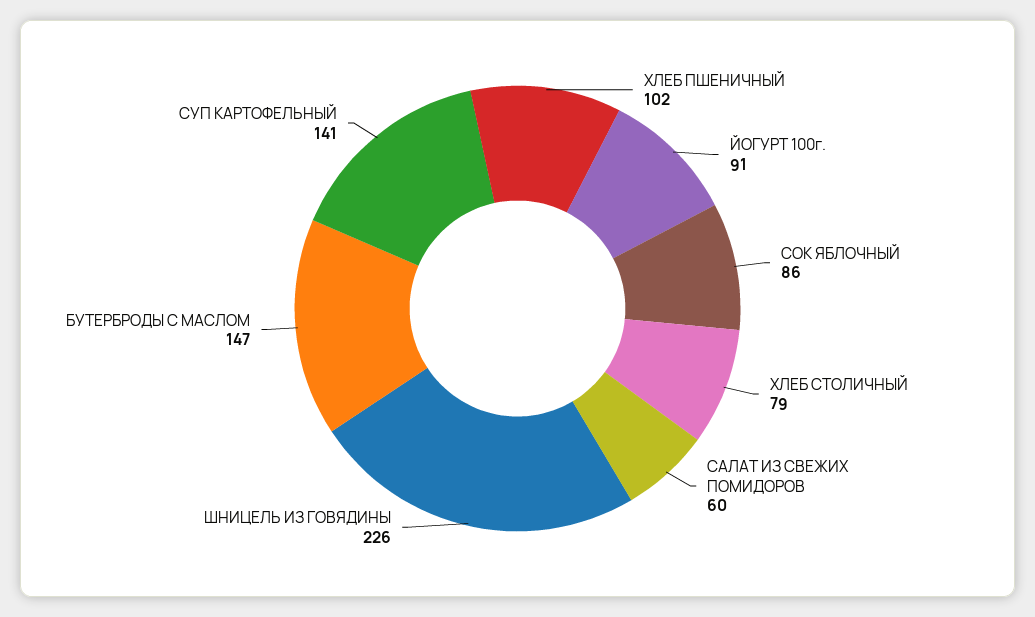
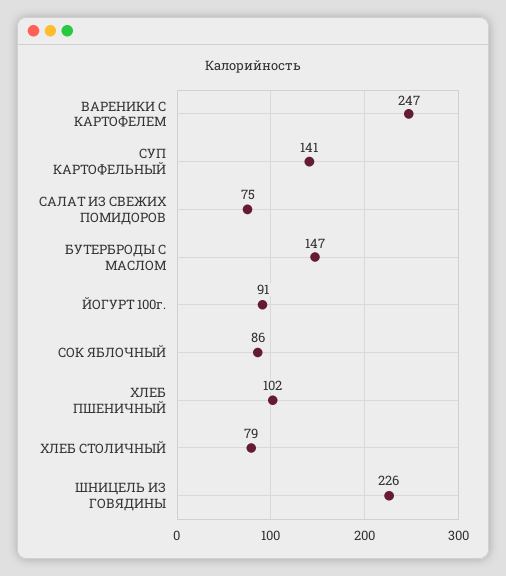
САЛАТ ИЗ СВЕЖИХ ПОМИДОРОВ: 60 -> 75
ВАРЕНИКИ С КАРТОФЕЛЕМ: none -> 247

